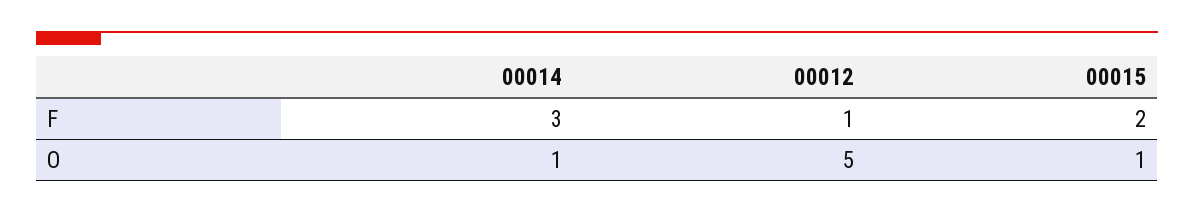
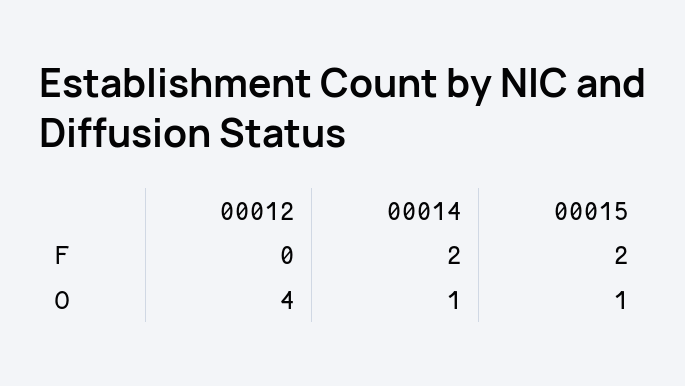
00014, F: 3 -> 2
00012, F: 1 -> 0
00012, O: 5 -> 4

